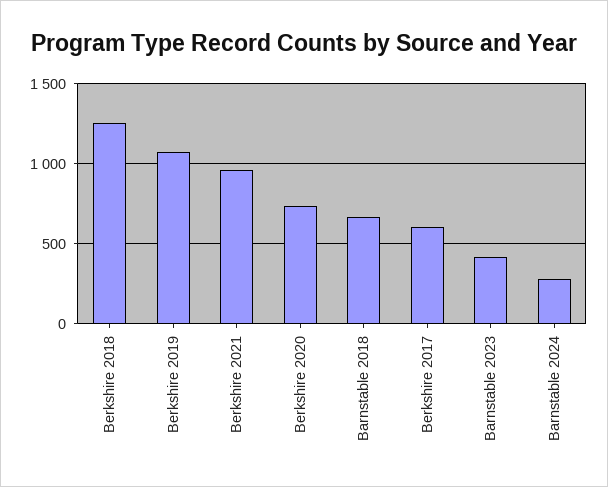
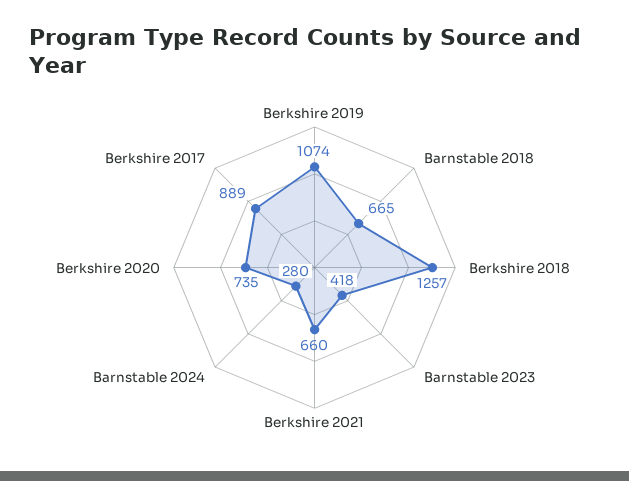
Berkshire 2021: 950 -> 660
Berkshire 2017: 600 -> 889

